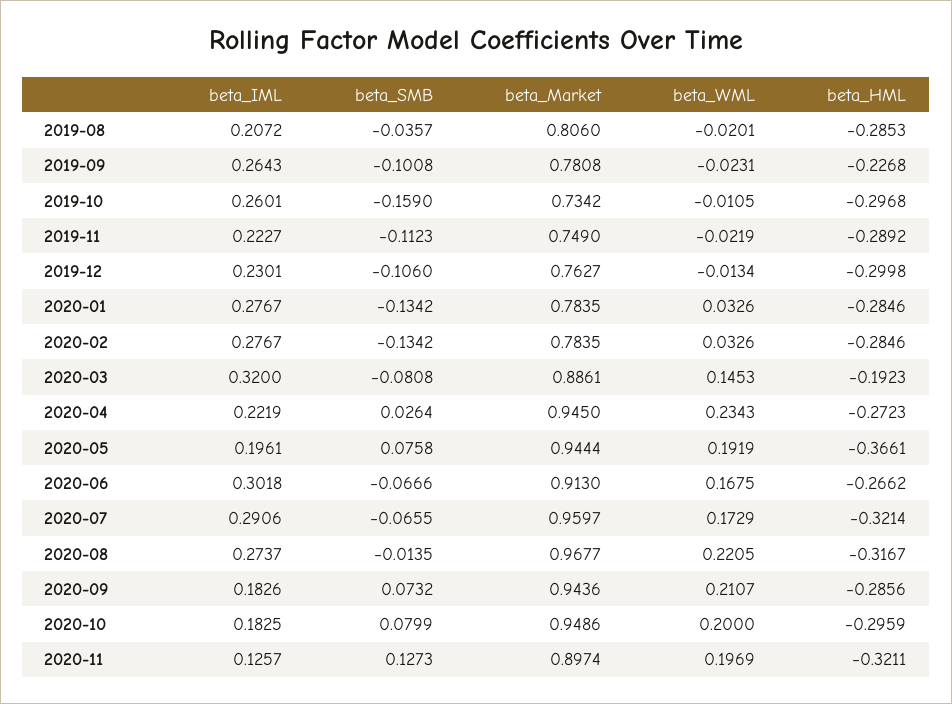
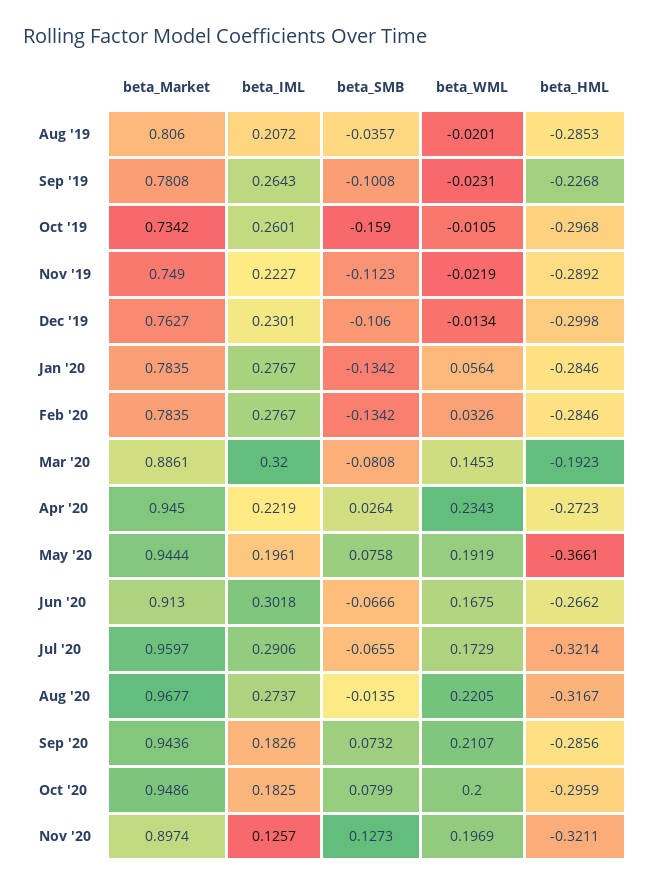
beta_WML, 2020-01: 0.0326 -> 0.0564

